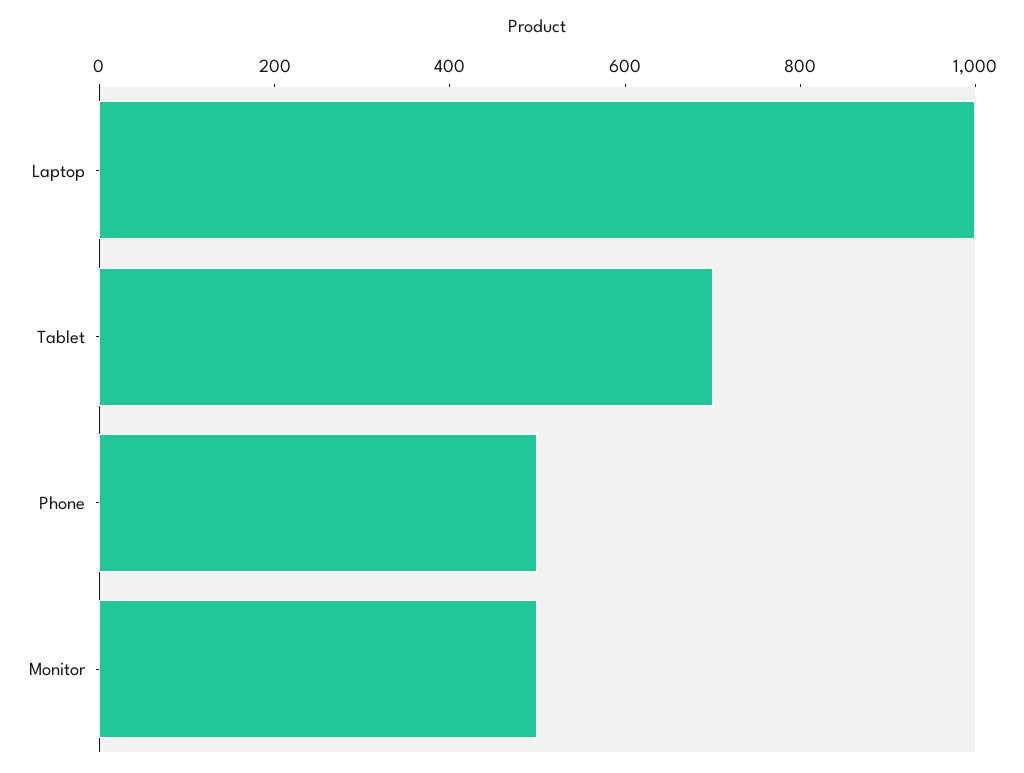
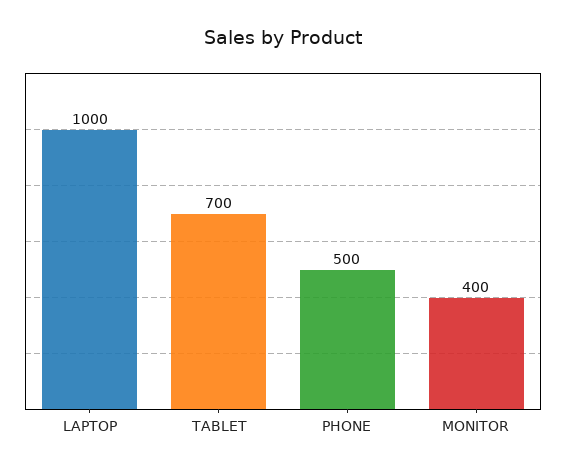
Monitor: 500 -> 400

